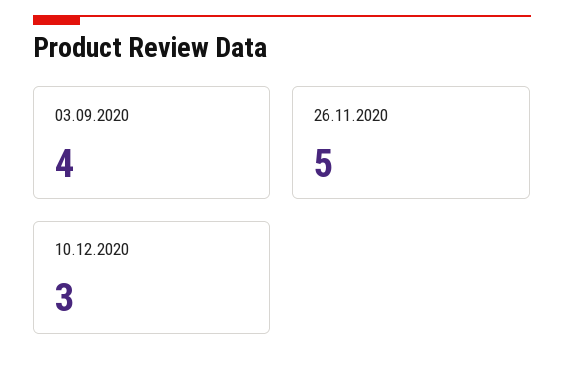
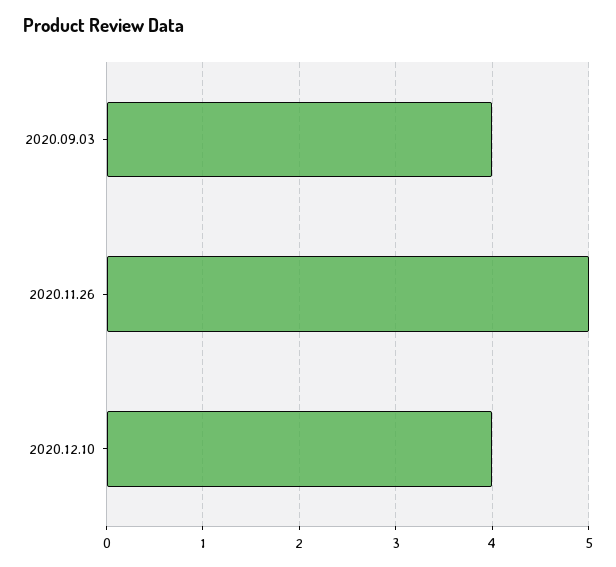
10.12.2020: 3 -> 4

